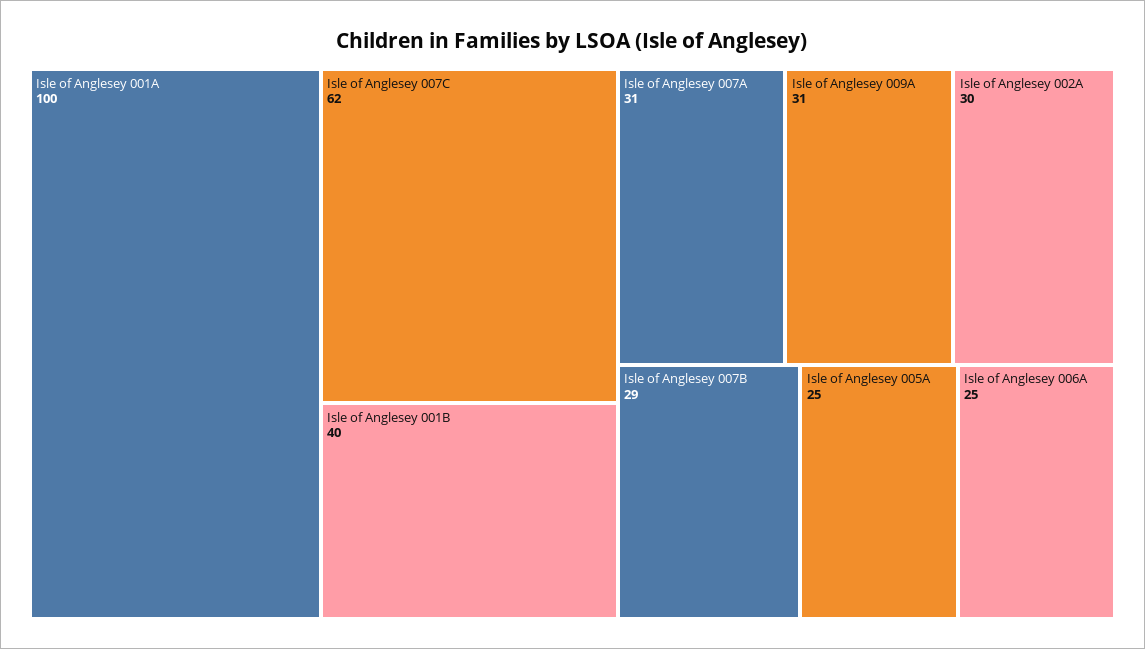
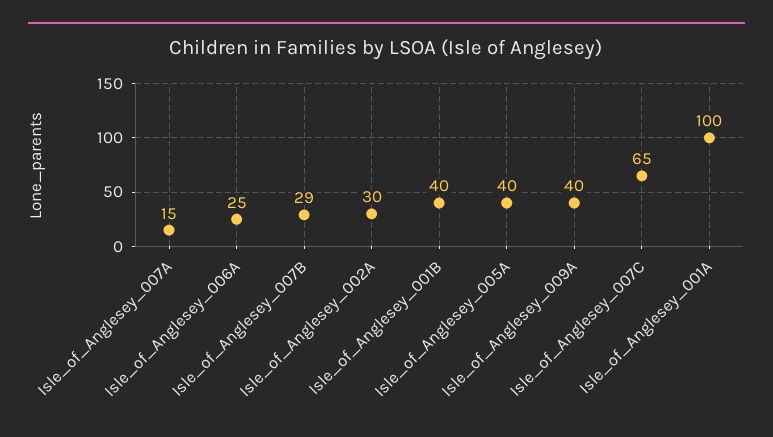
Isle of Anglesey 007C: 62 -> 65
Isle of Anglesey 007A: 31 -> 15
Isle of Anglesey 009A: 31 -> 40
Isle of Anglesey 005A: 25 -> 40

